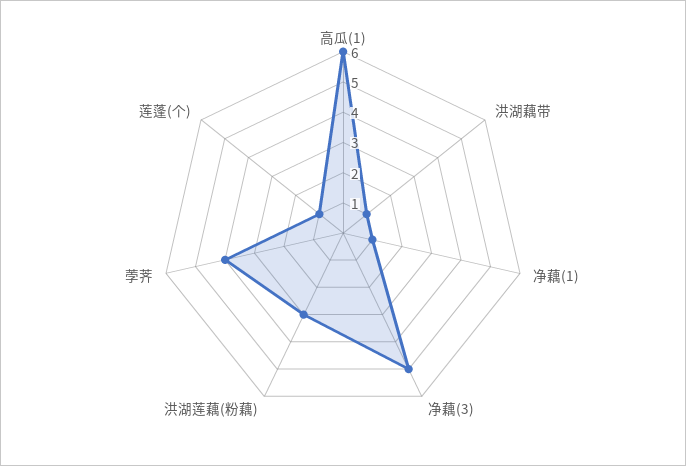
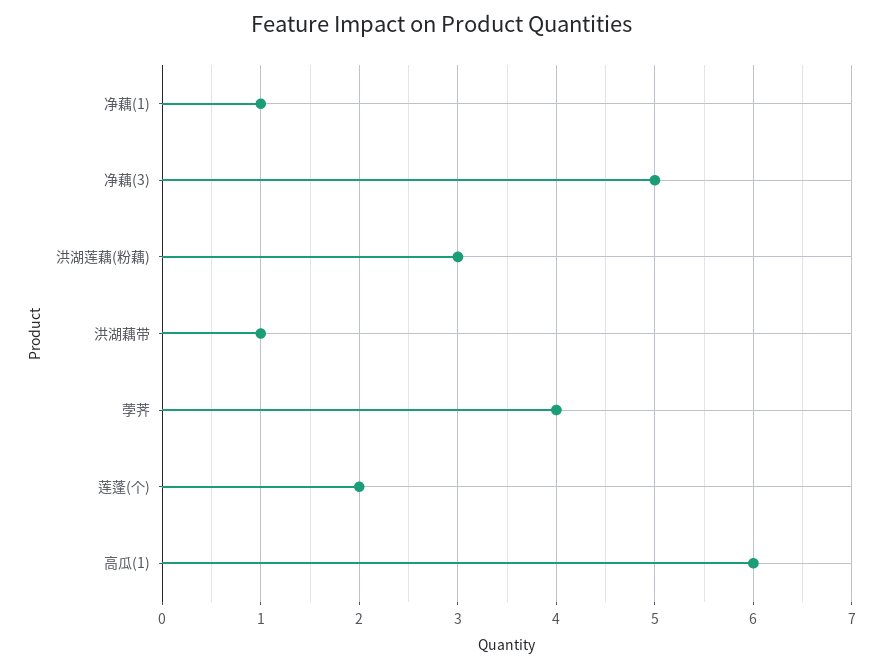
莲蓬(个): 1 -> 2

